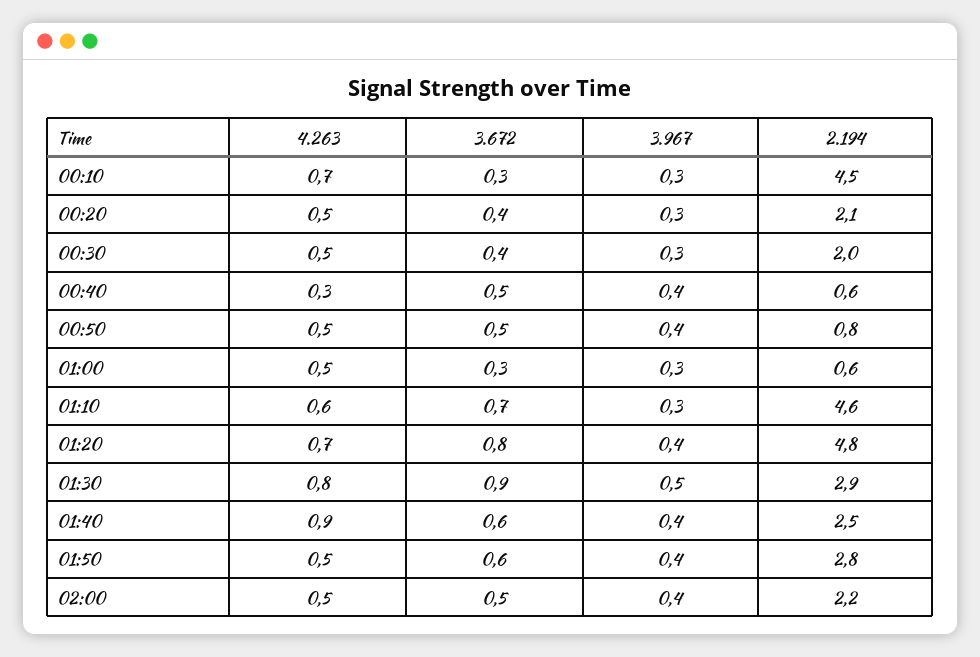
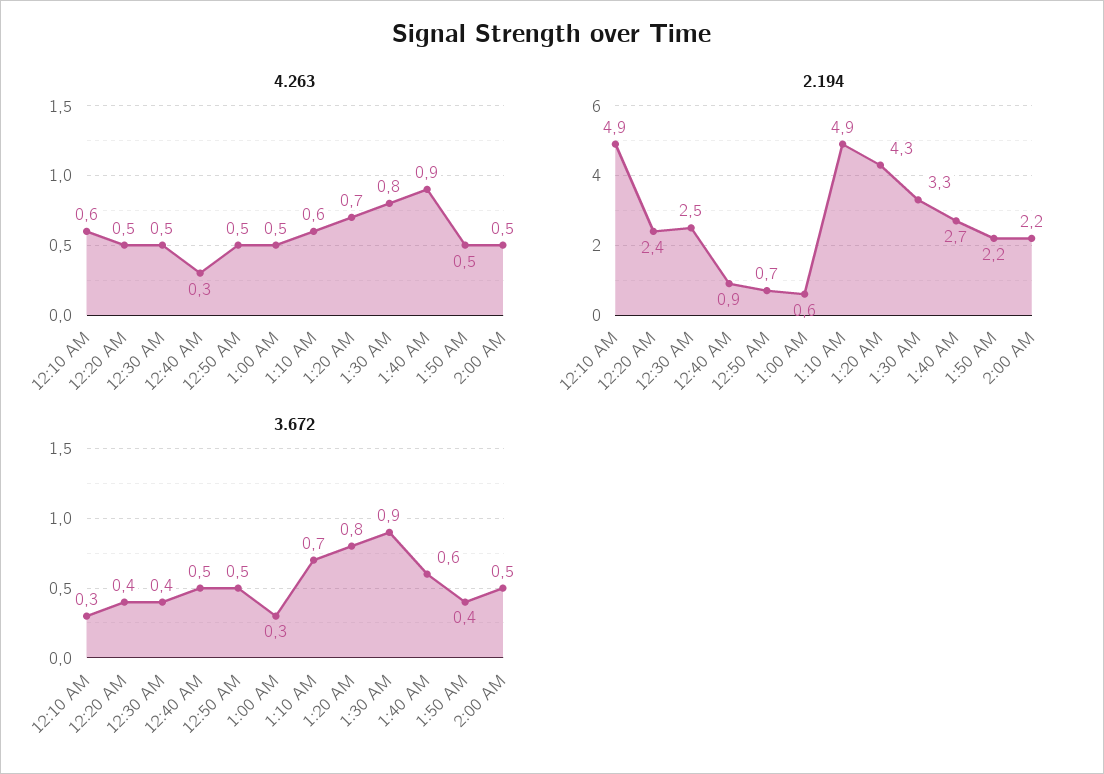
4.263, 00:10: 0.7 -> 0.6
3.967, 00:10: 0.3 -> none
2.194, 00:10: 4.5 -> 4.9
3.967, 00:20: 0.3 -> none
2.194, 00:20: 2.1 -> 2.4
3.967, 00:30: 0.3 -> none
2.194, 00:30: 2 -> 2.5
3.967, 00:40: 0.4 -> none
2.194, 00:40: 0.6 -> 0.9
3.967, 00:50: 0.4 -> none
2.194, 00:50: 0.8 -> 0.7
3.967, 01:00: 0.3 -> none
3.967, 01:10: 0.3 -> none
2.194, 01:10: 4.6 -> 4.9
3.967, 01:20: 0.4 -> none
2.194, 01:20: 4.8 -> 4.3
3.967, 01:30: 0.5 -> none
2.194, 01:30: 2.9 -> 3.3
3.967, 01:40: 0.4 -> none
2.194, 01:40: 2.5 -> 2.7
3.672, 01:50: 0.6 -> 0.4
3.967, 01:50: 0.4 -> none
2.194, 01:50: 2.8 -> 2.2
3.967, 02:00: 0.4 -> none

